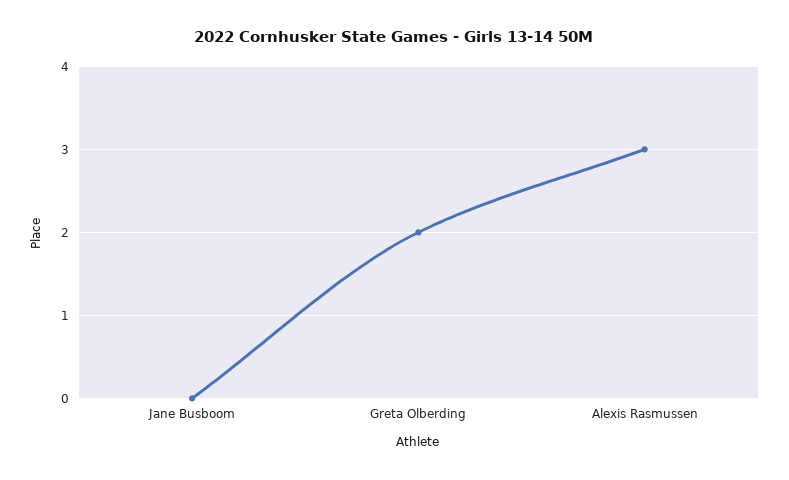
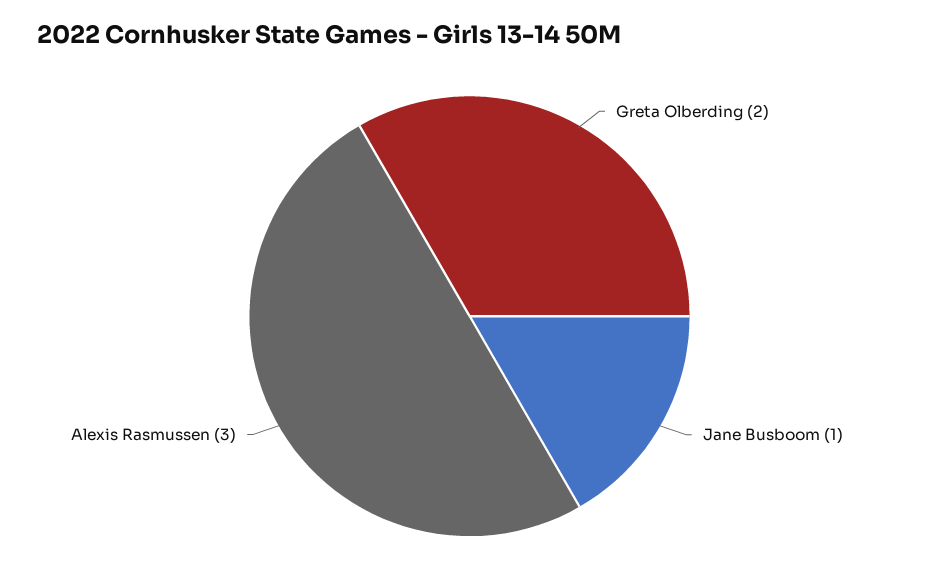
Jane Busboom: 0 -> 1

